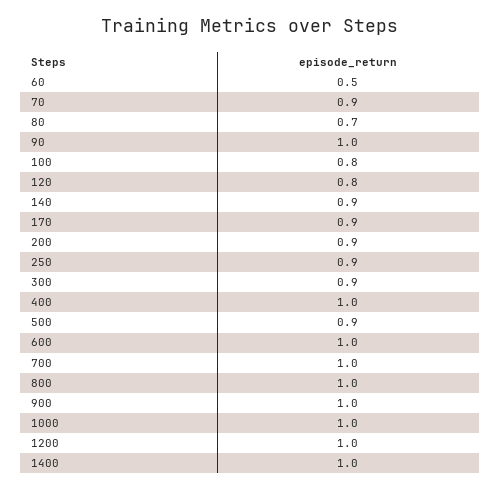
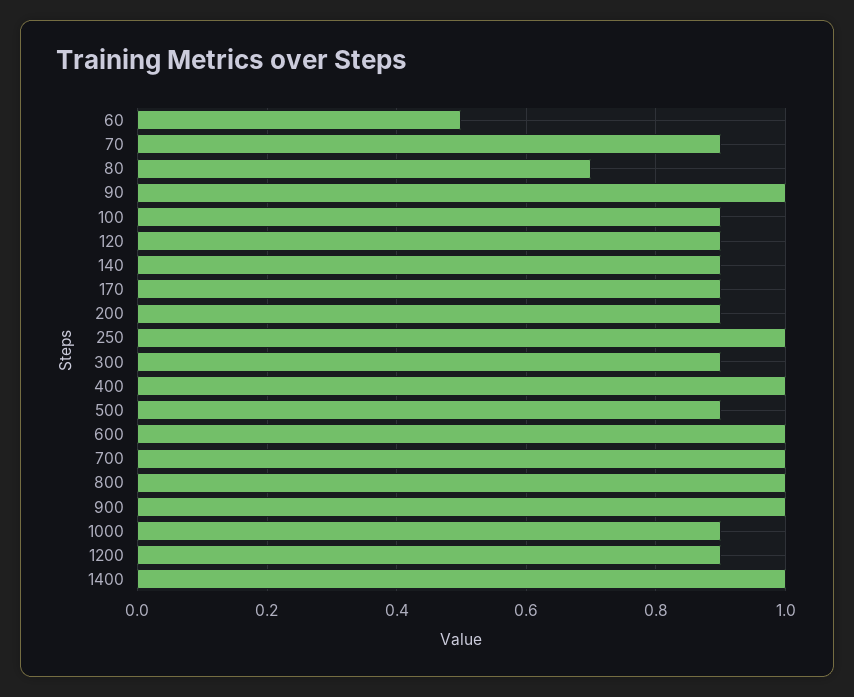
100: 0.8 -> 0.9
120: 0.8 -> 0.9
250: 0.9 -> 1
1000: 1 -> 0.9
1200: 1 -> 0.9

